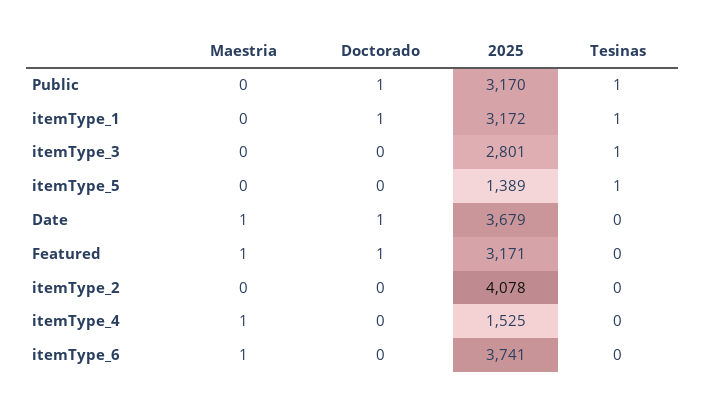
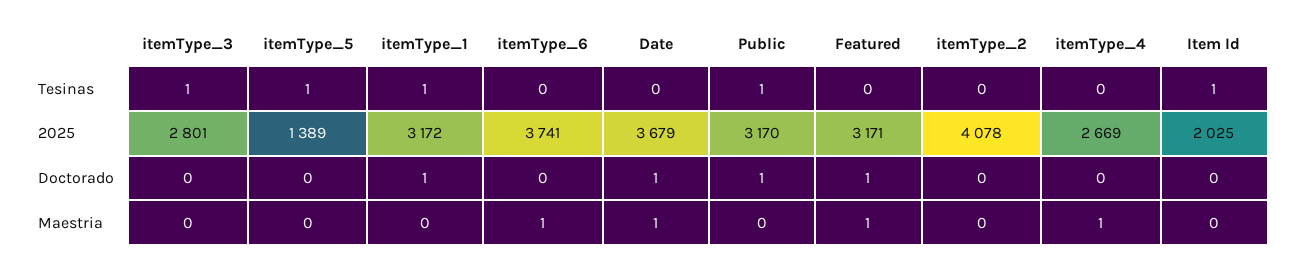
2025, itemType_4: 1525 -> 2669
Tesinas, Item Id: none -> 1
2025, Item Id: none -> 2025
Doctorado, Item Id: none -> 0
Maestria, Item Id: none -> 0

